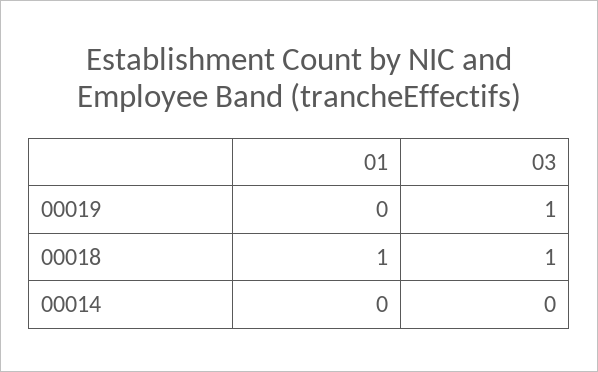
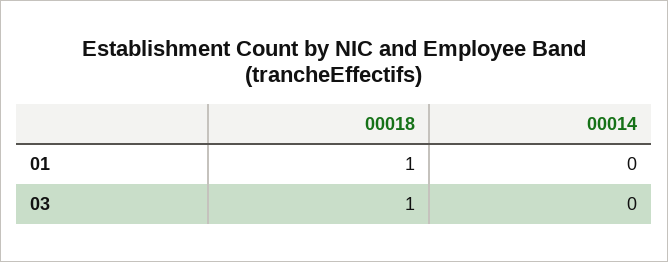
01, 00019: 0 -> none
03, 00019: 1 -> none

